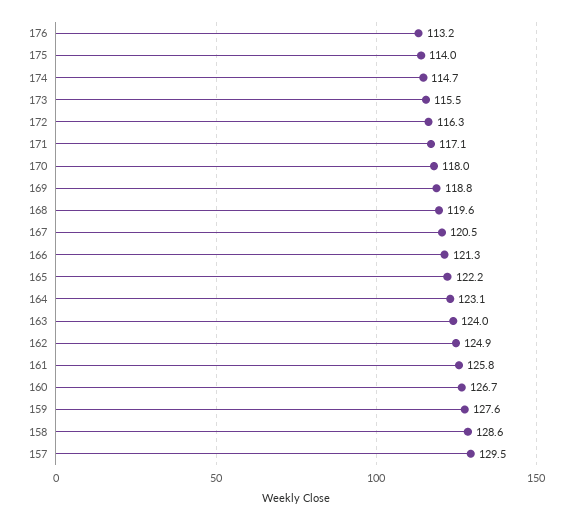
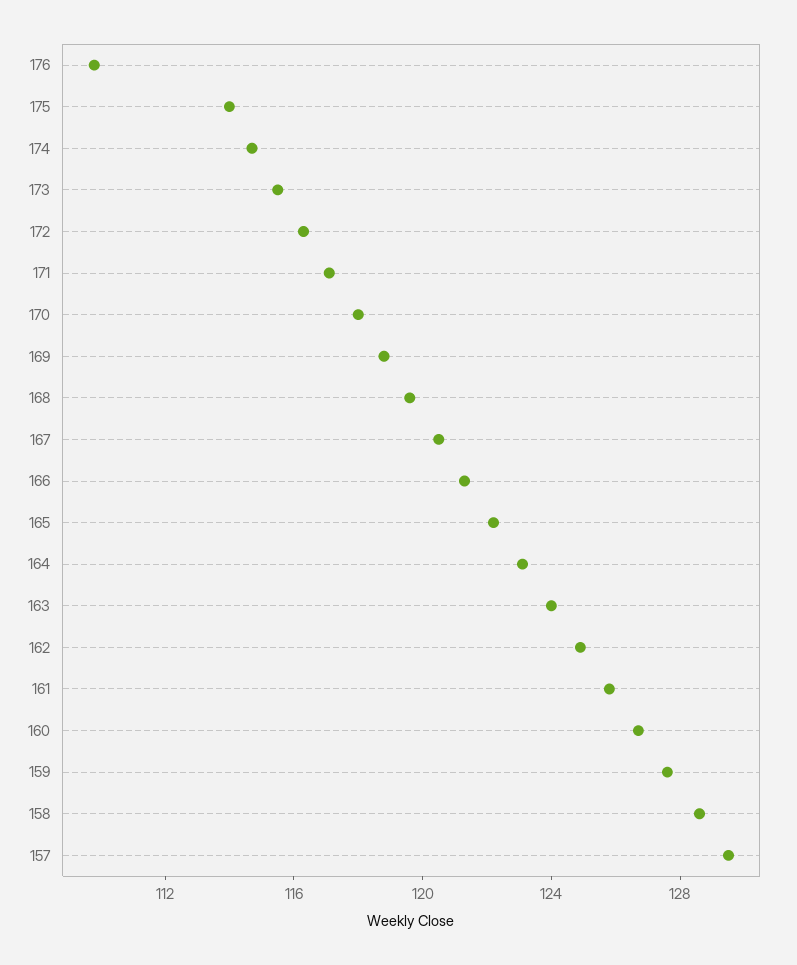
176: 113.2 -> 110

